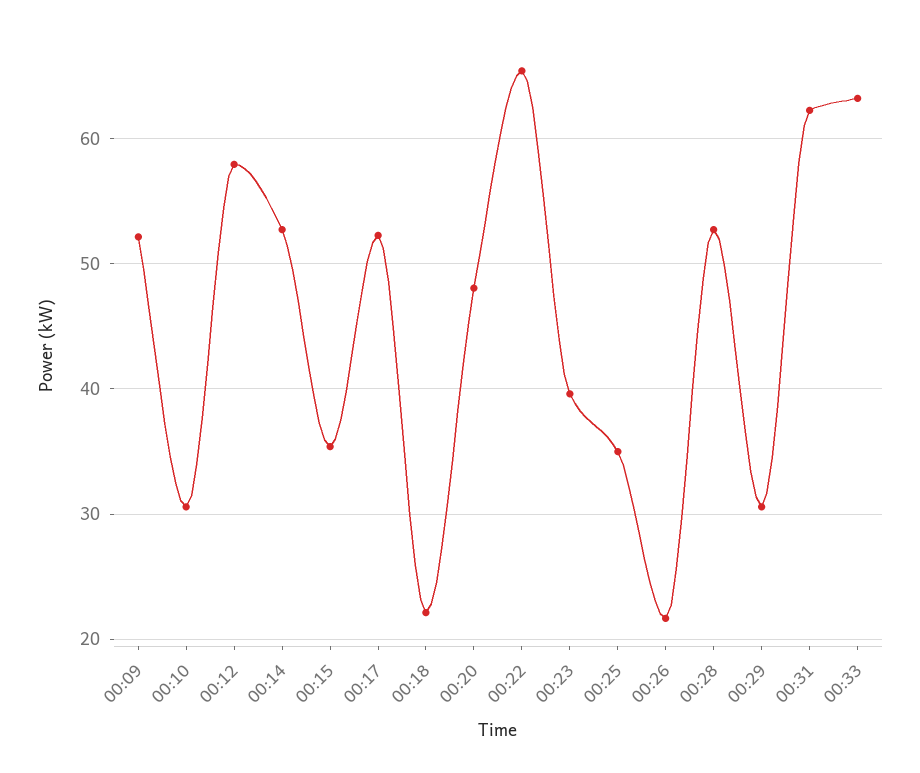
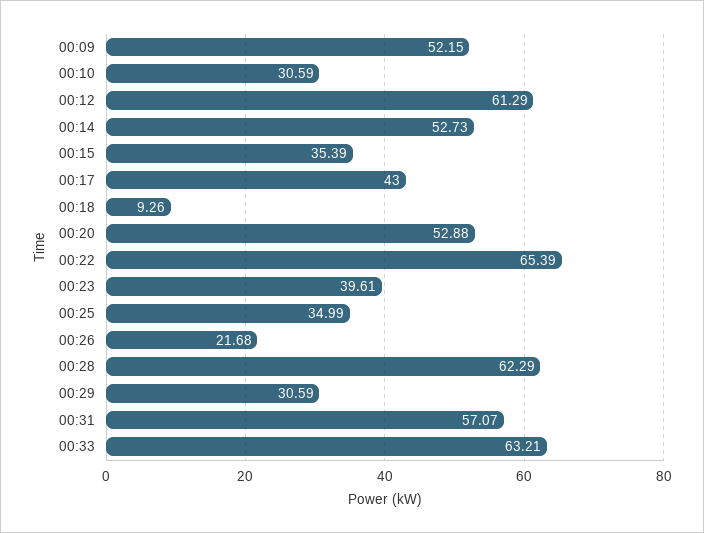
00:12: 58 -> 61.29
00:17: 52 -> 43
00:18: 22 -> 9.26
00:20: 48 -> 52.88
00:28: 53 -> 62.29
00:31: 62 -> 57.07

